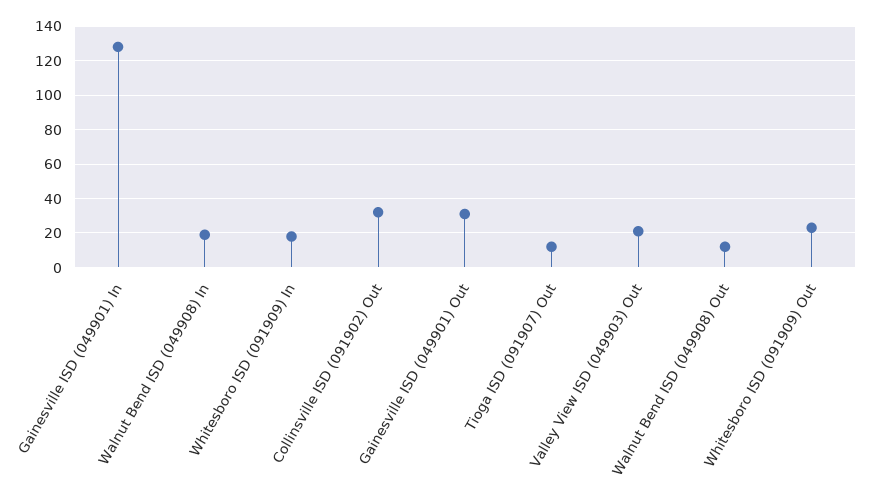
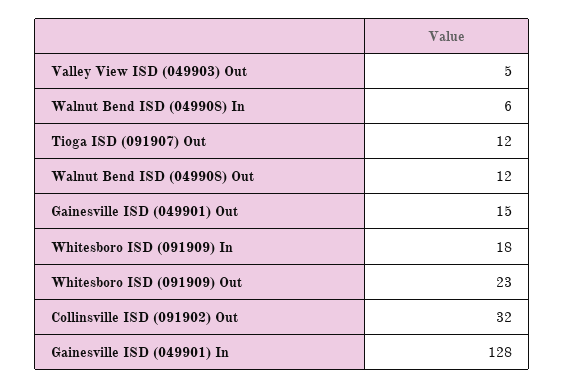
Walnut Bend ISD (049908) In: 20 -> 6
Gainesville ISD (049901) Out: 30 -> 15
Valley View ISD (049903) Out: 20 -> 5

